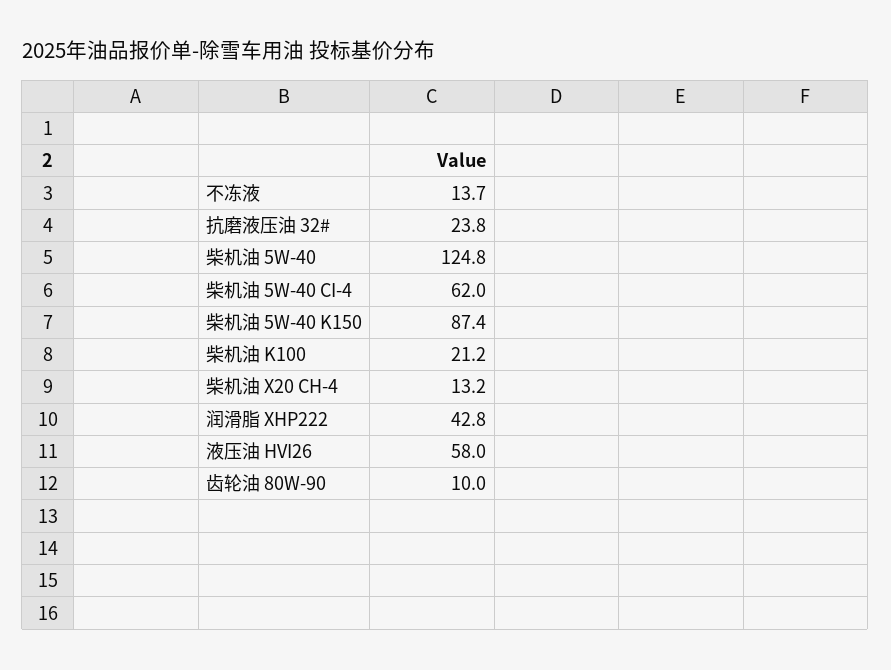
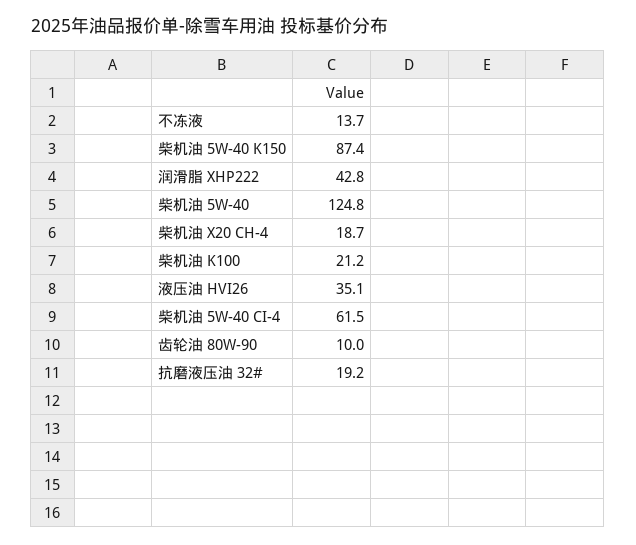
抗磨液压油 32#: 23.8 -> 19.2
柴机油 5W-40 CI-4: 62 -> 61.5
柴机油 X20 CH-4: 13.2 -> 18.7
液压油 HVI26: 58 -> 35.1

